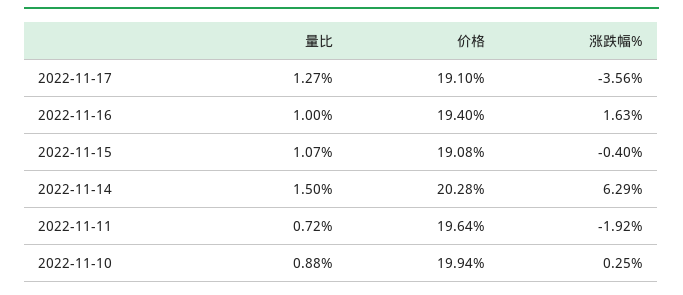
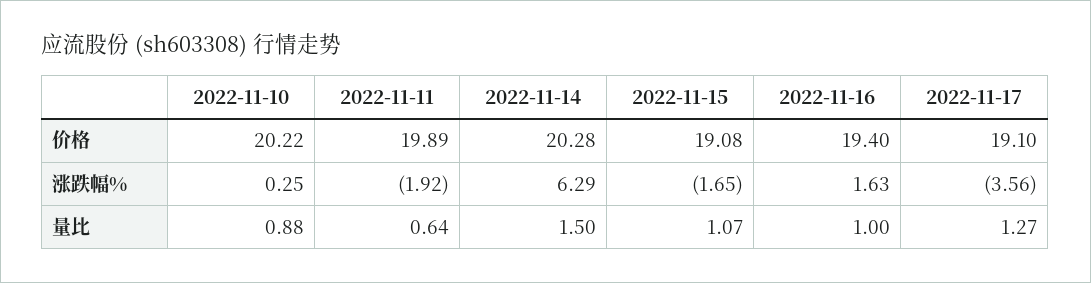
涨跌幅%, 2022-11-15: -0.4 -> -1.65
量比, 2022-11-11: 0.72 -> 0.64
价格, 2022-11-11: 19.64 -> 19.89
价格, 2022-11-10: 19.94 -> 20.22

